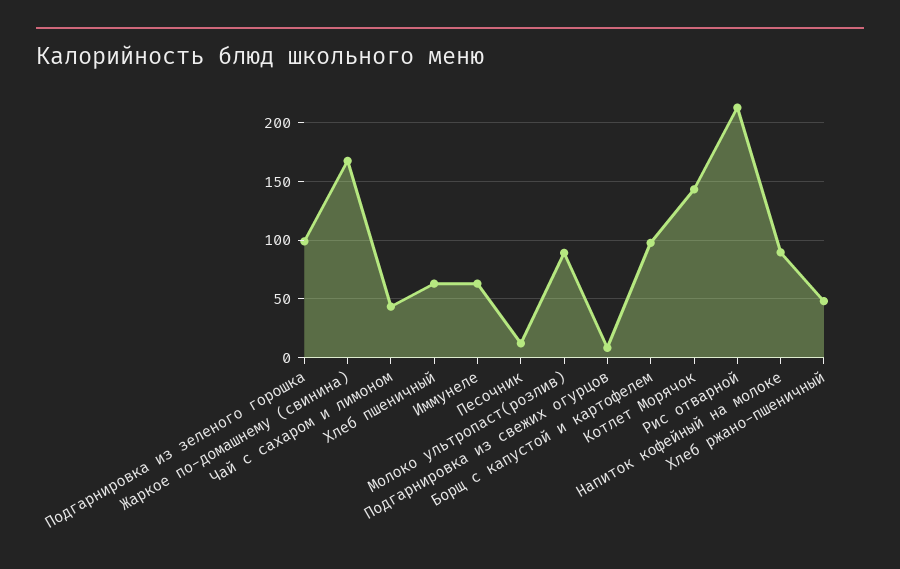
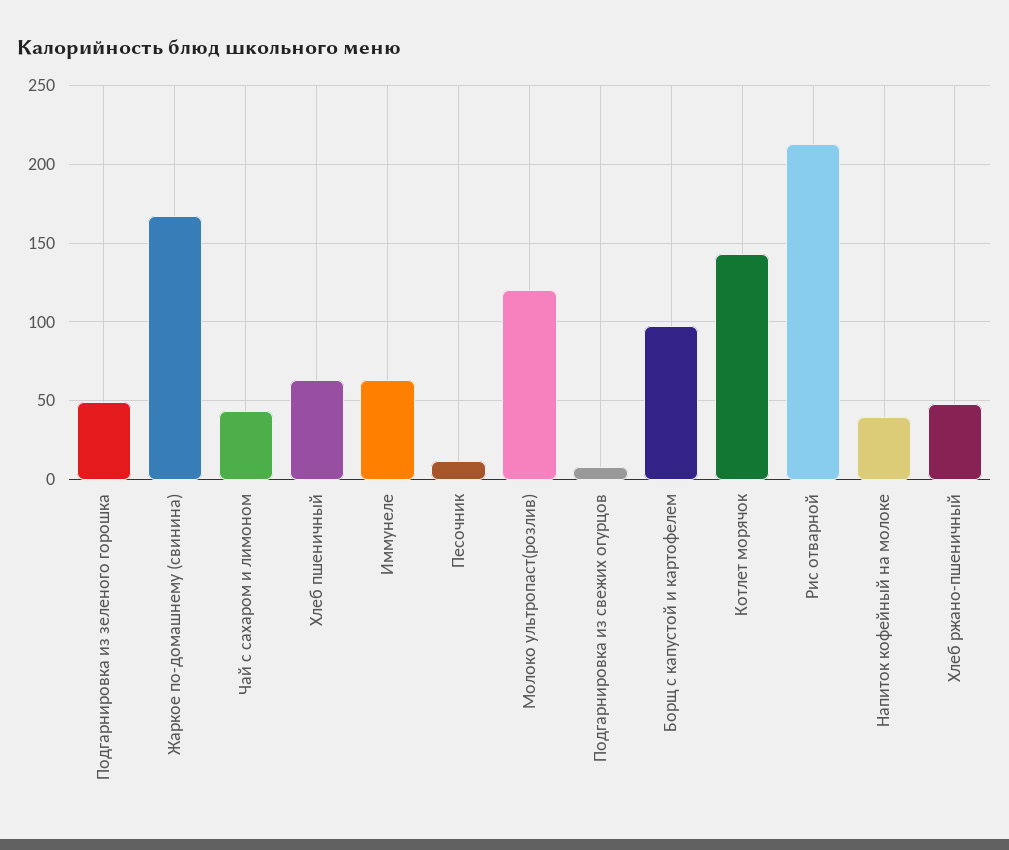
Подгарнировка из зеленого горошка: 100 -> 50
Молоко ультропаст(розлив): 90 -> 120
Напиток кофейный на молоке: 90 -> 40

